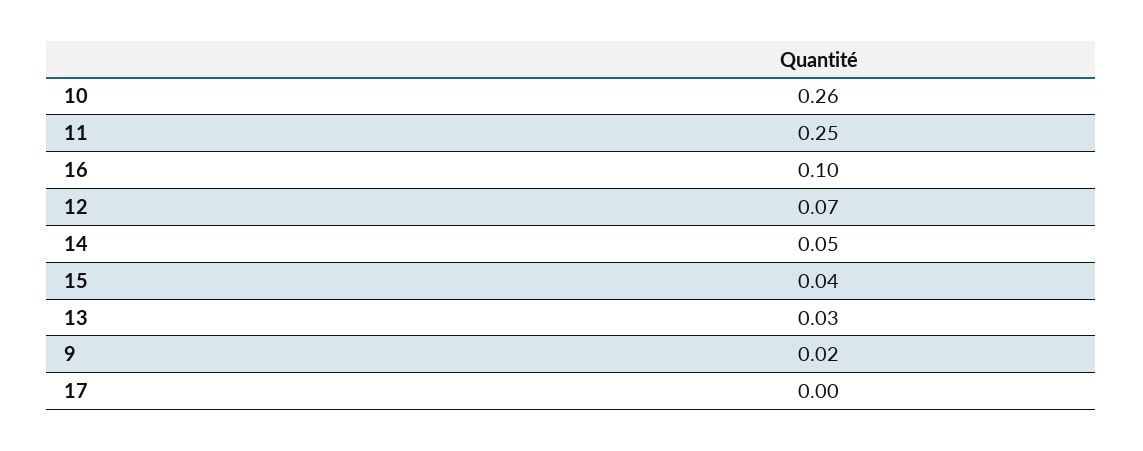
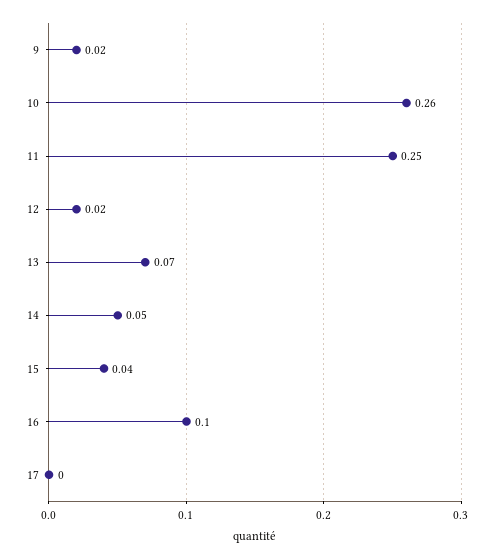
12: 0.07 -> 0.02
13: 0.03 -> 0.07

